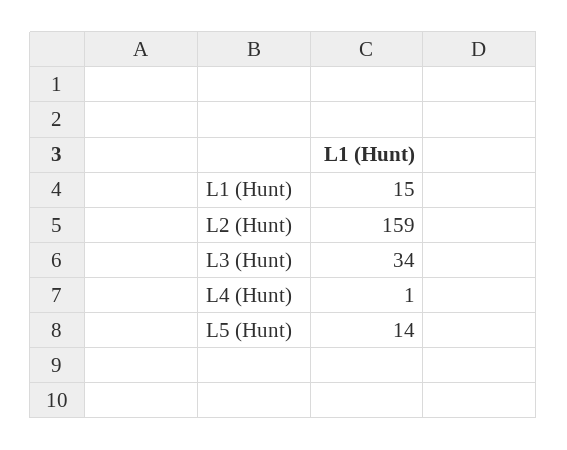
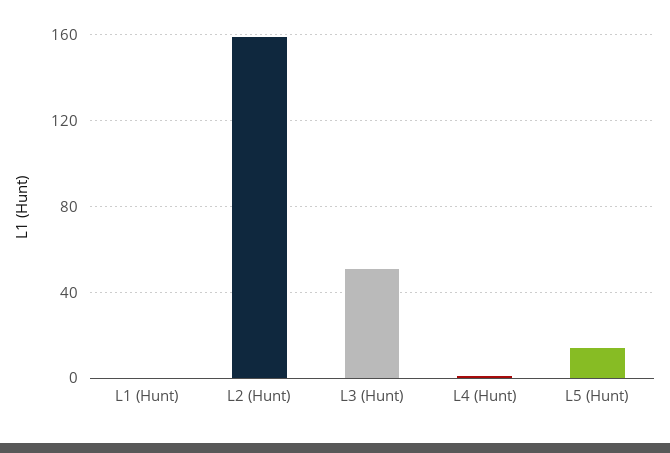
L1 (Hunt): 15 -> 0
L3 (Hunt): 34 -> 50

